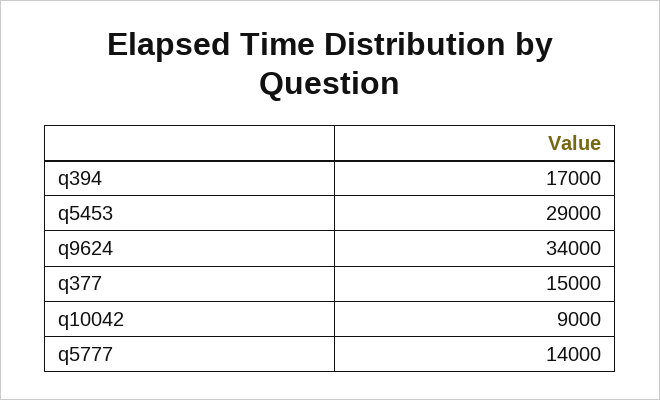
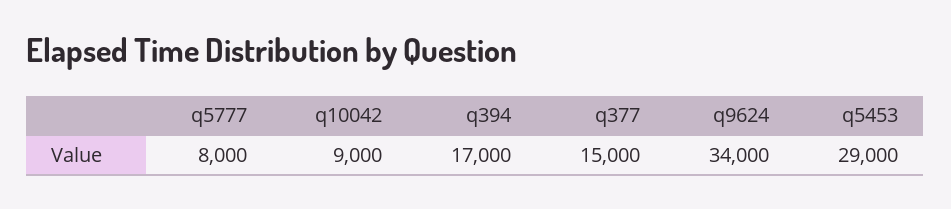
q5777: 14000 -> 8000

